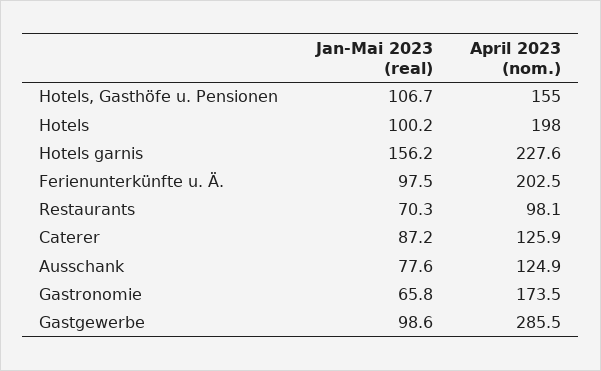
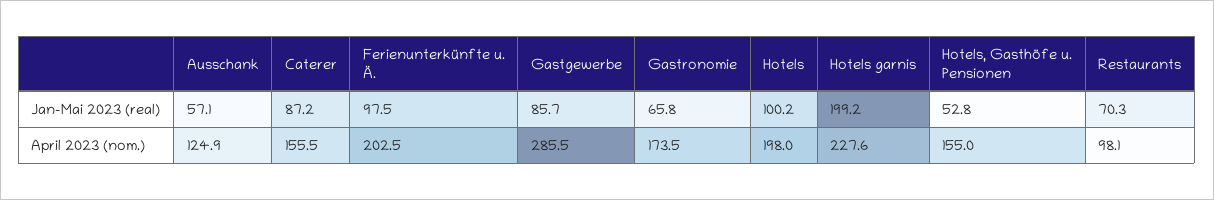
Jan-Mai 2023 (real), Hotels, Gasthöfe u. Pensionen: 106.7 -> 52.8
Jan-Mai 2023 (real), Hotels garnis: 156.2 -> 199.2
April 2023 (nom.), Caterer: 125.9 -> 155.5
Jan-Mai 2023 (real), Ausschank: 77.6 -> 57.1
Jan-Mai 2023 (real), Gastgewerbe: 98.6 -> 85.7

